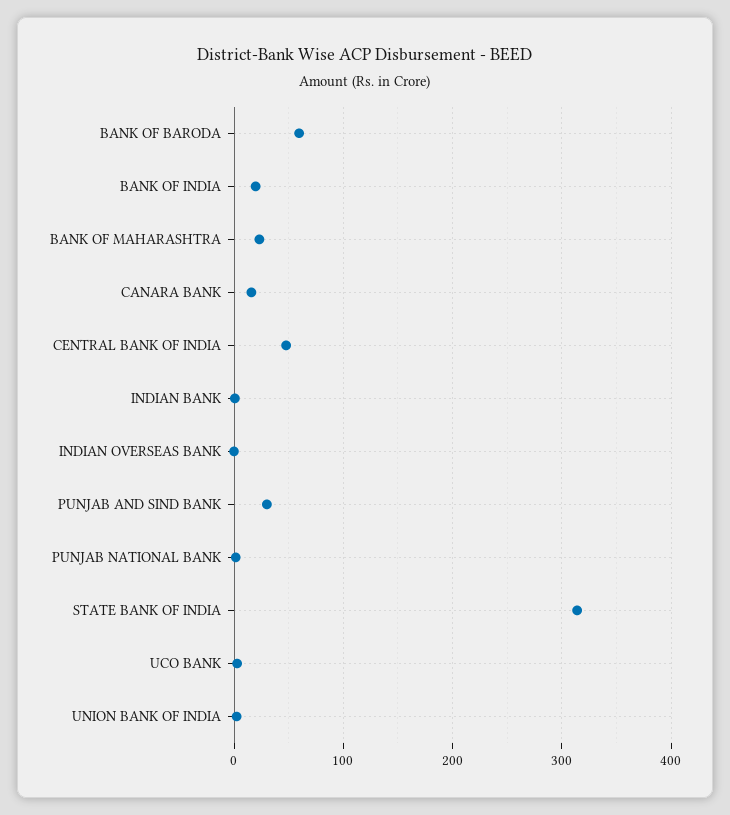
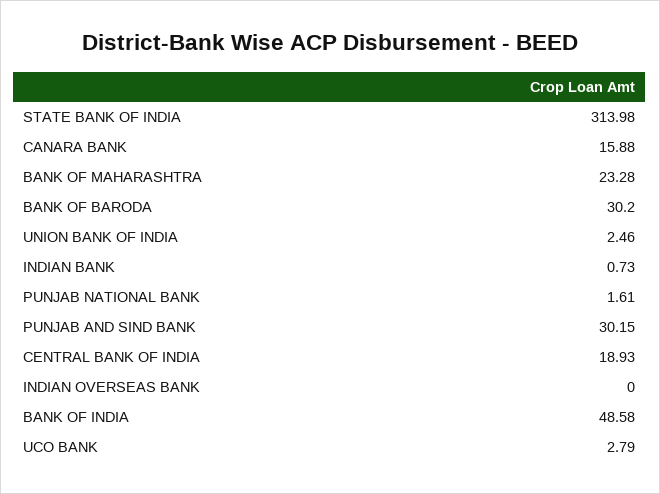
BANK OF BARODA: 60 -> 30.2
BANK OF INDIA: 20 -> 48.58
CENTRAL BANK OF INDIA: 50 -> 18.93

